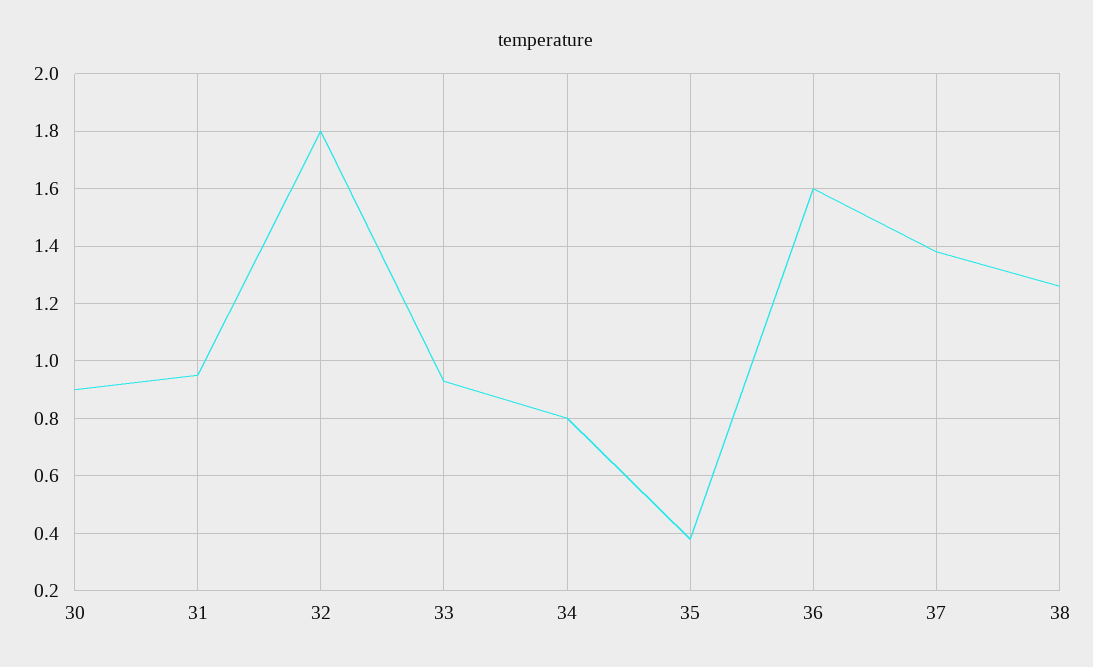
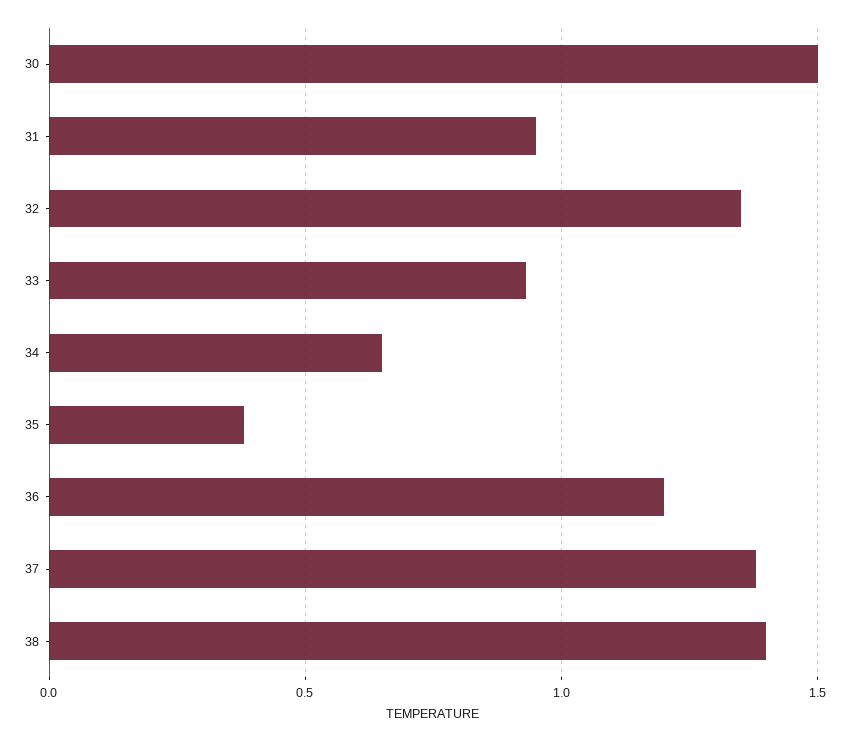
30: 0.9 -> 1.5
32: 1.8 -> 1.35
34: 0.8 -> 0.65
36: 1.6 -> 1.2
38: 1.25 -> 1.4

